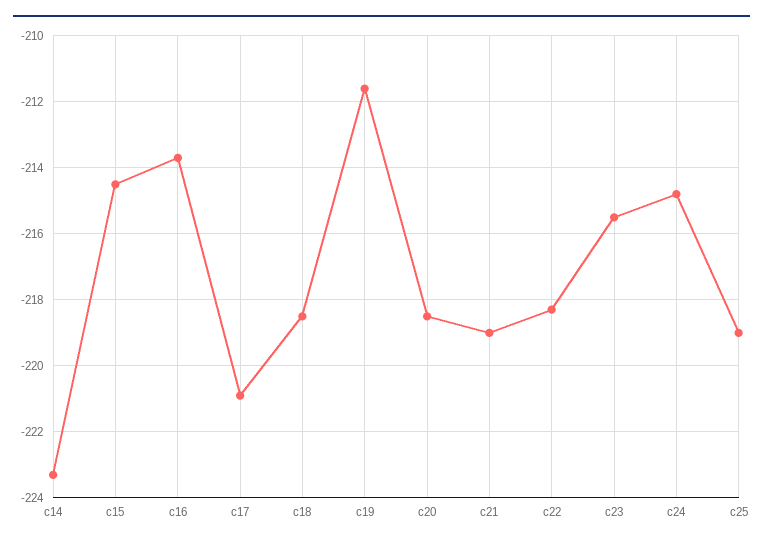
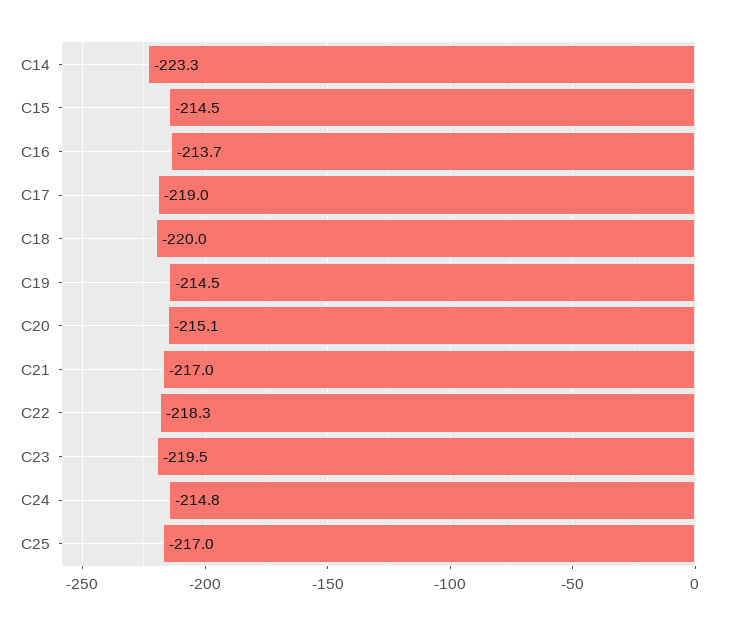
c17: -221 -> -219
c18: -218.5 -> -220
c19: -211.5 -> -214.5
c20: -218.5 -> -215.1
c21: -219 -> -217
c23: -215.5 -> -219.5
c25: -219 -> -217

